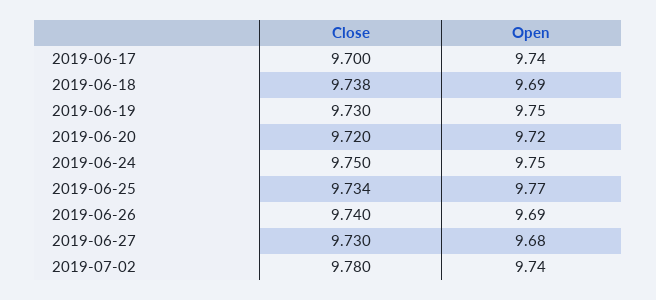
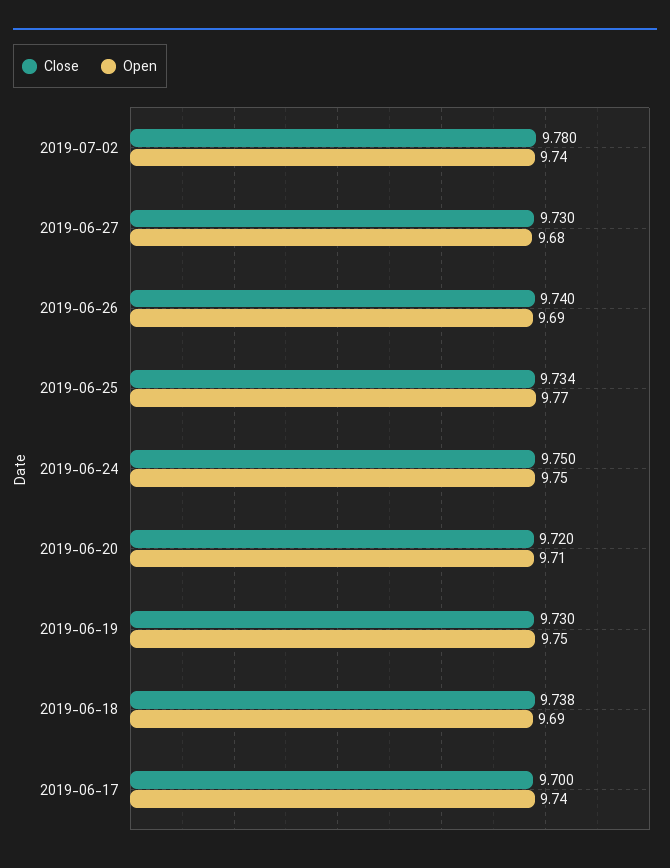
Open, 2019-06-20: 9.72 -> 9.71

